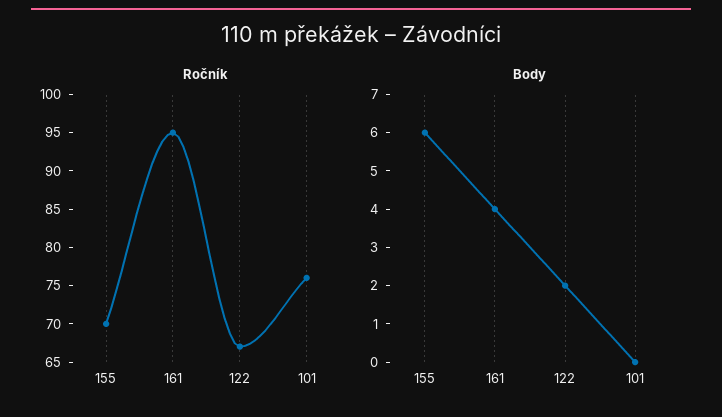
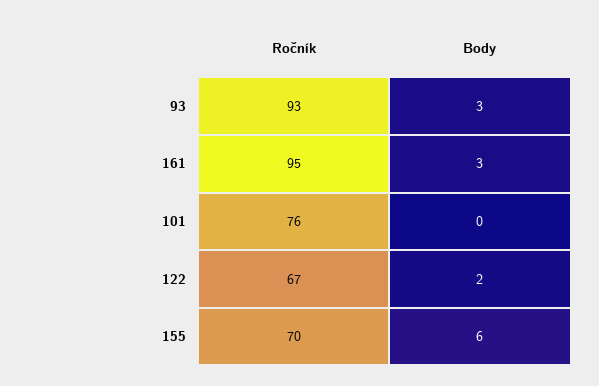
Body, 161: 4 -> 3
Ročník, 93: none -> 93
Body, 93: none -> 3

